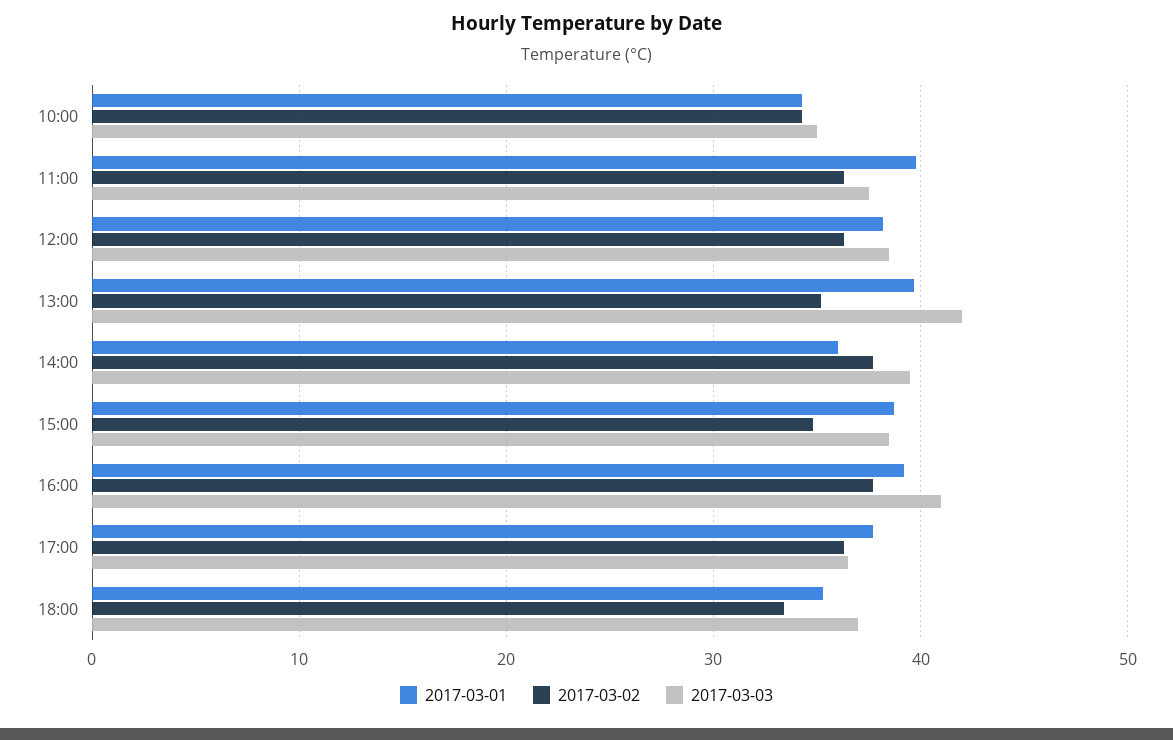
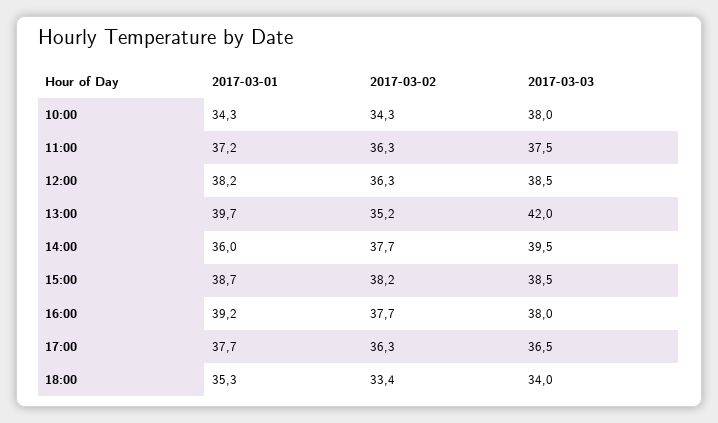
2017-03-03, 10:00: 35 -> 38
2017-03-01, 11:00: 40 -> 37.2
2017-03-02, 15:00: 35 -> 38.2
2017-03-03, 16:00: 41 -> 38
2017-03-03, 18:00: 37 -> 34

